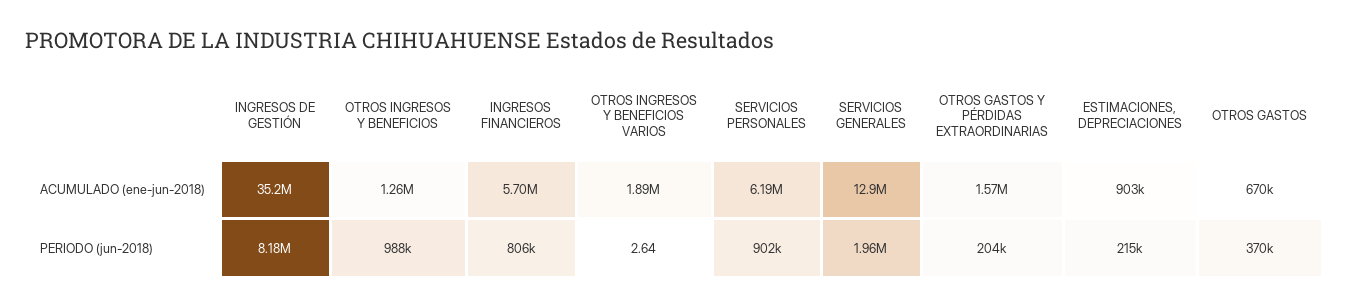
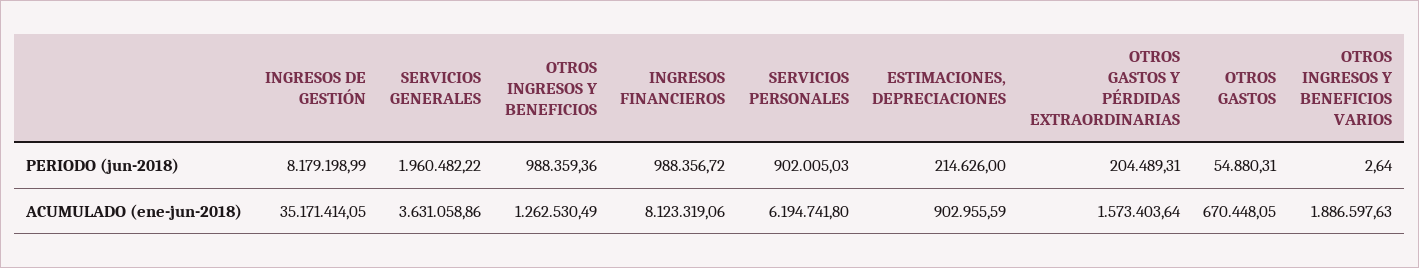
INGRESOS FINANCIEROS, ACUMULADO (ene-jun-2018): 5700000 -> 8123319.06
SERVICIOS GENERALES, ACUMULADO (ene-jun-2018): 12900000 -> 3631058.86
INGRESOS FINANCIEROS, PERIODO (jun-2018): 806000 -> 988356.72
OTROS GASTOS, PERIODO (jun-2018): 370000 -> 54880.31

